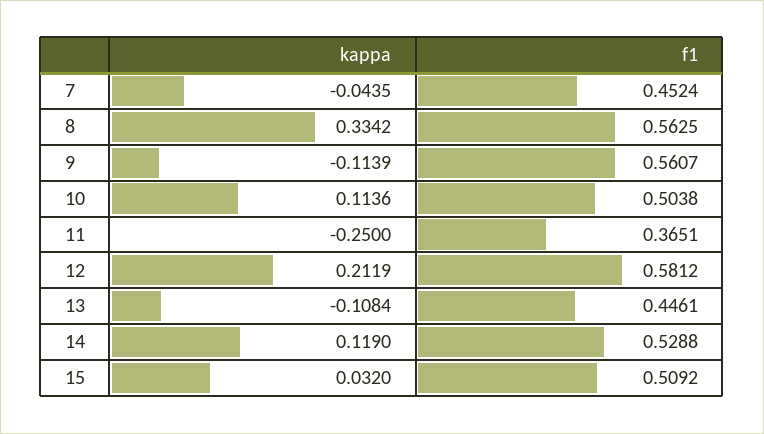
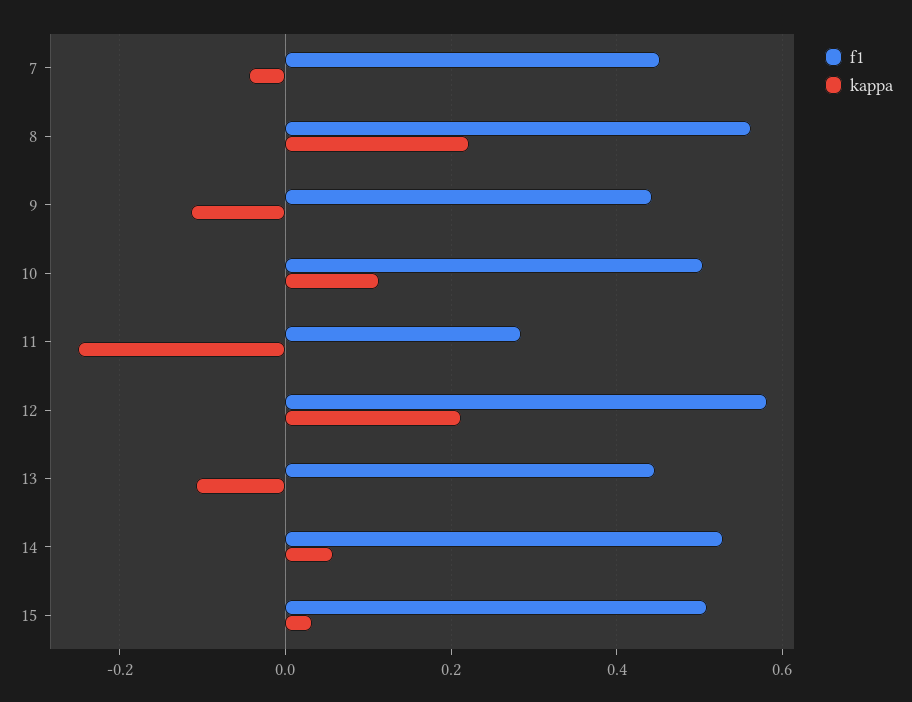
kappa, 8: 0.3342 -> 0.22
f1, 9: 0.5607 -> 0.44
f1, 11: 0.3651 -> 0.28
kappa, 14: 0.119 -> 0.06

